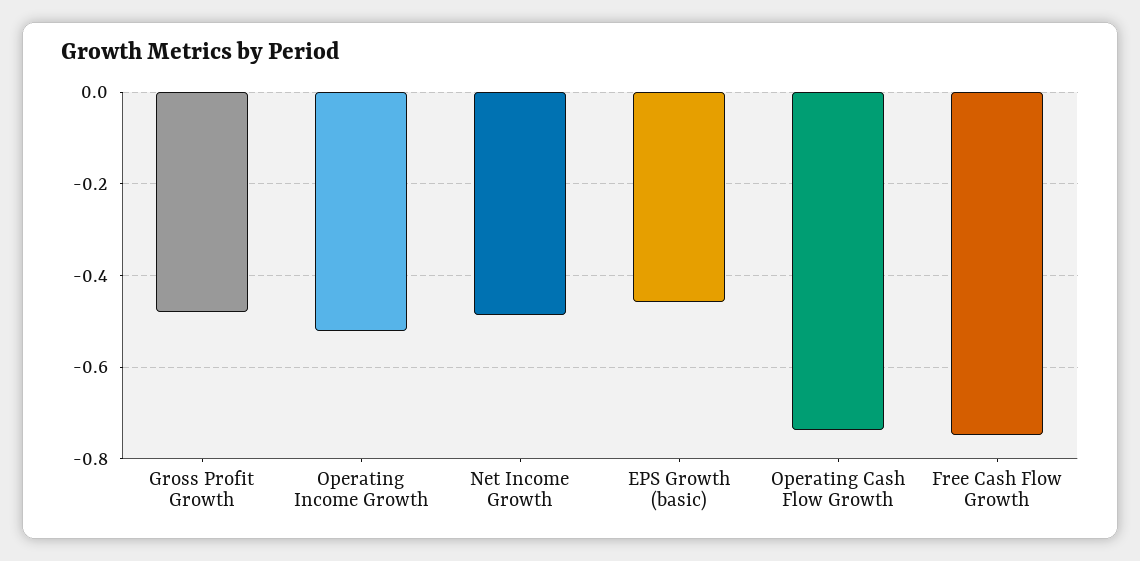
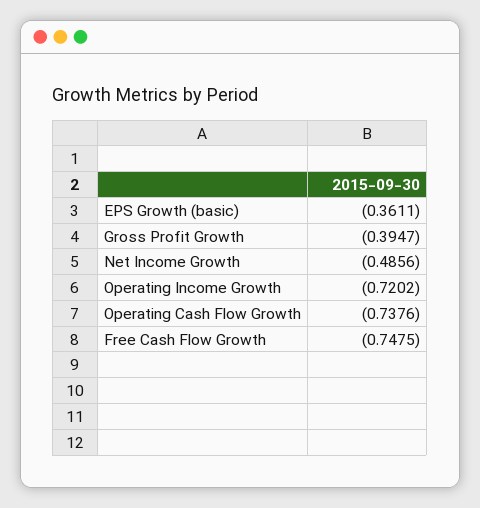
Gross Profit Growth: -0.48 -> -0.3947
Operating Income Growth: -0.52 -> -0.7202
EPS Growth (basic): -0.46 -> -0.3611

